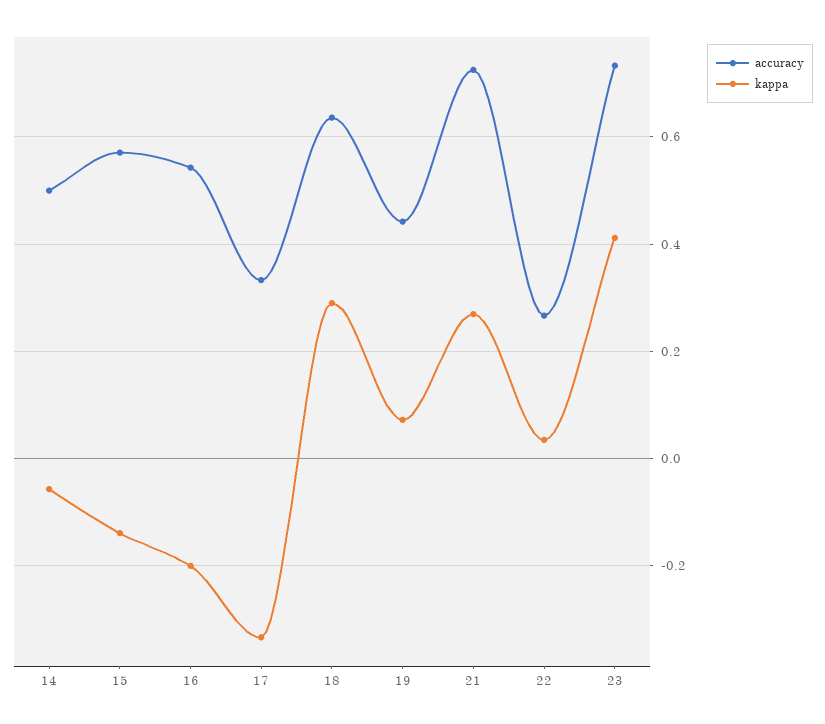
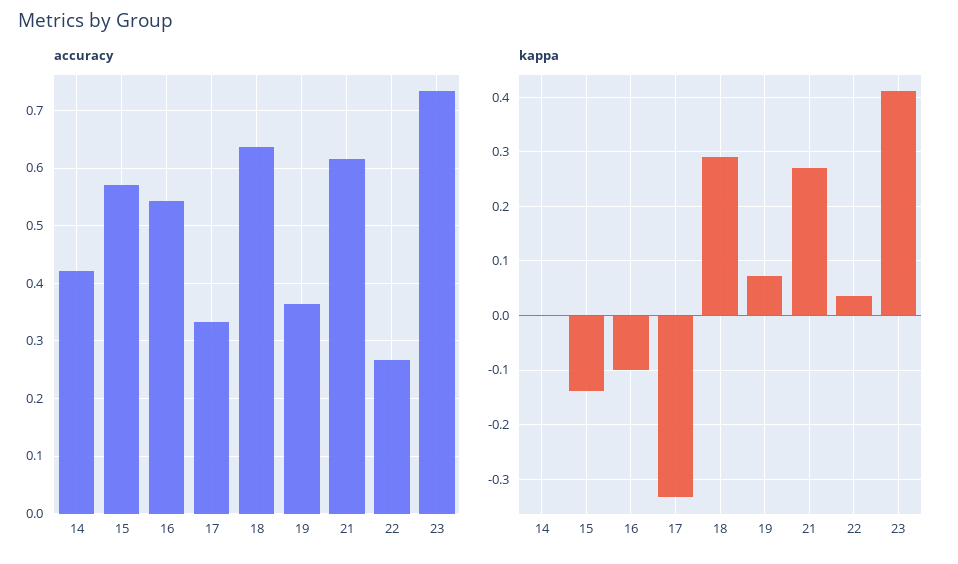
accuracy, 14: 0.5 -> 0.42
kappa, 14: -0.06 -> 0
kappa, 16: -0.2 -> -0.1
accuracy, 19: 0.44 -> 0.36
accuracy, 21: 0.72 -> 0.62

